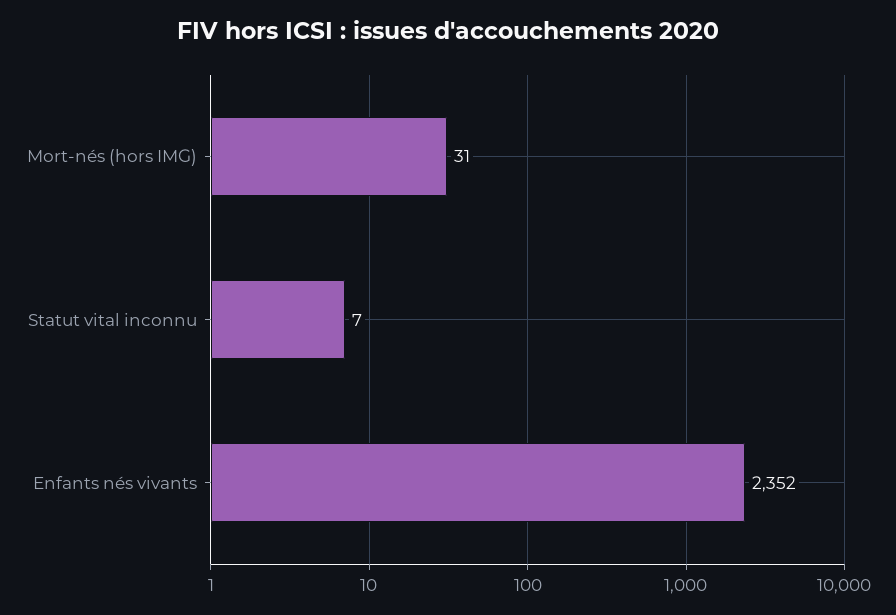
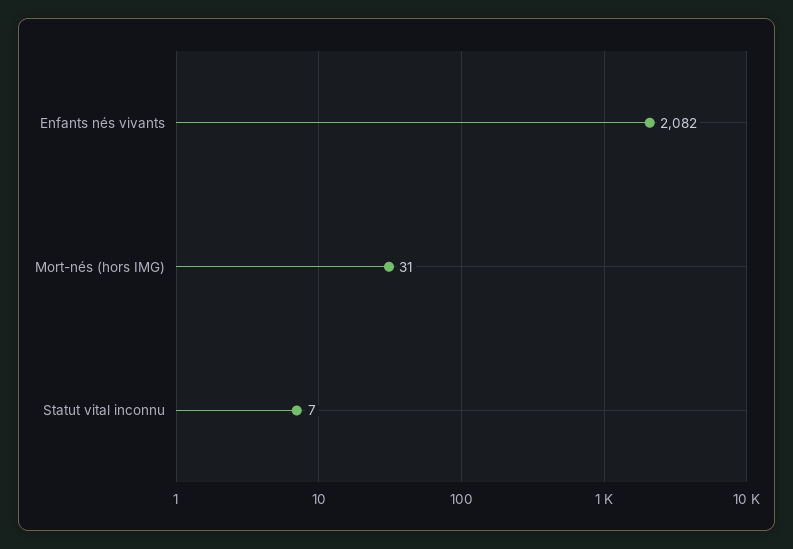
Enfants nés vivants: 2352 -> 2082

